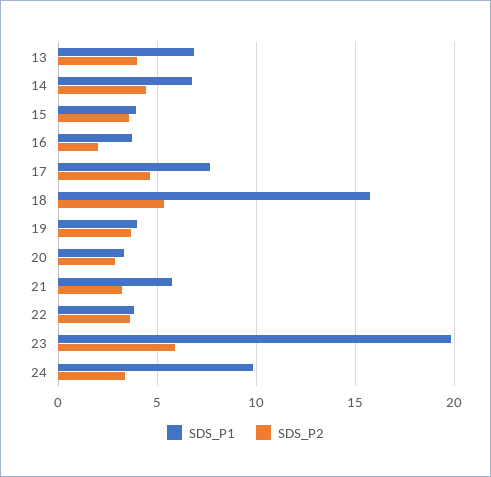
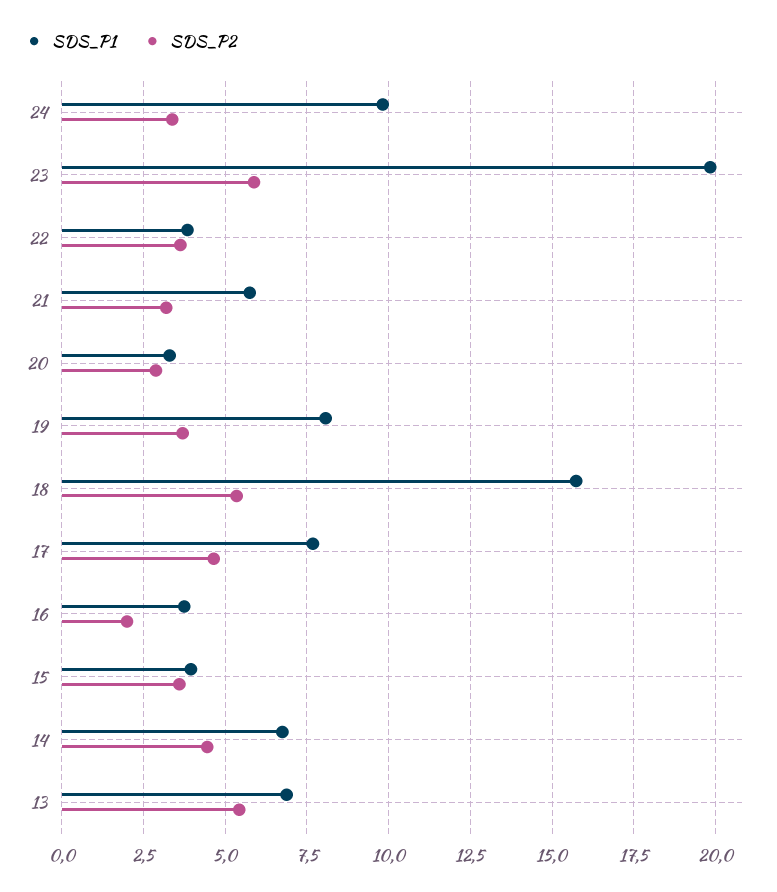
SDS_P2, 13: 4 -> 5.5
SDS_P1, 19: 4 -> 8

